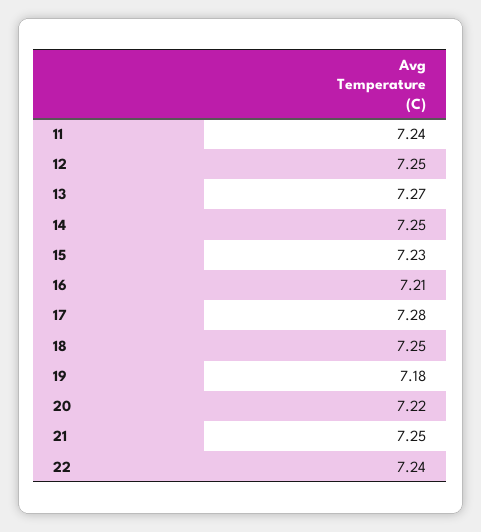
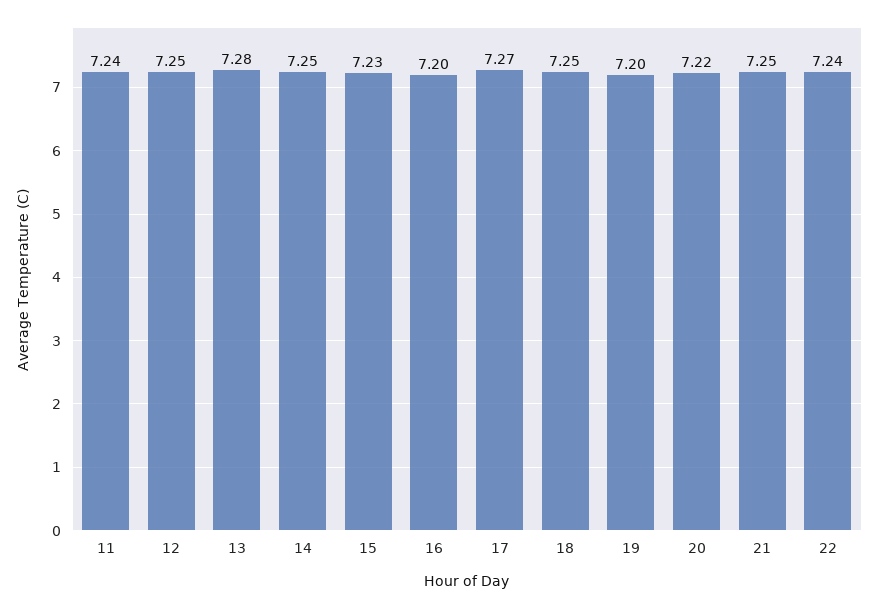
13: 7.27 -> 7.28
16: 7.21 -> 7.2
17: 7.28 -> 7.27
19: 7.18 -> 7.2

